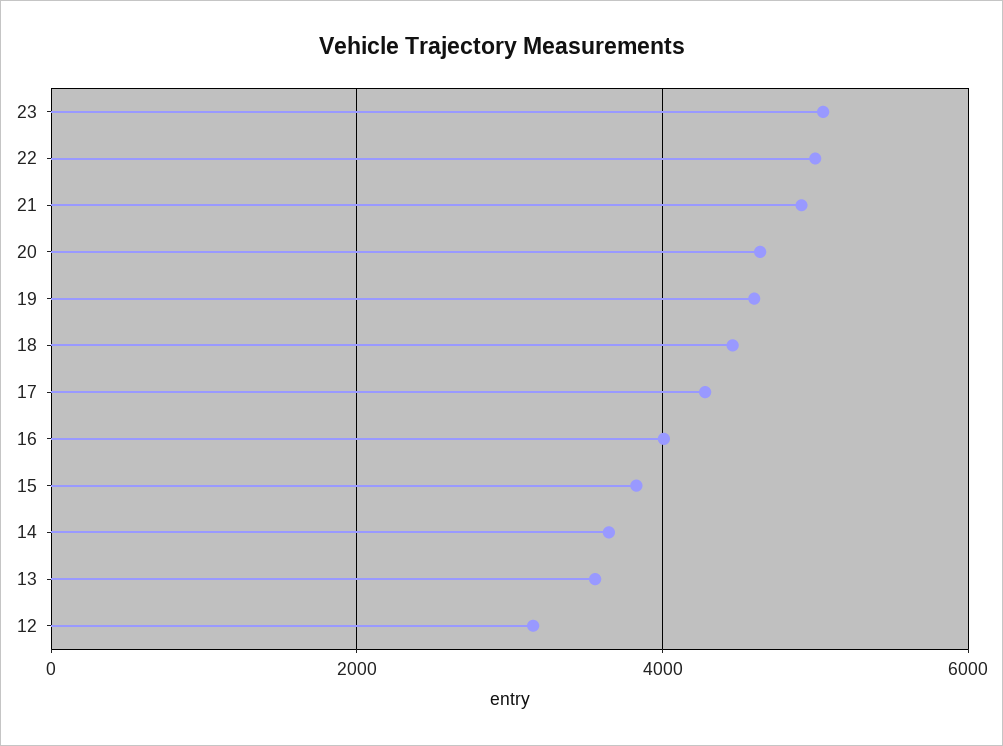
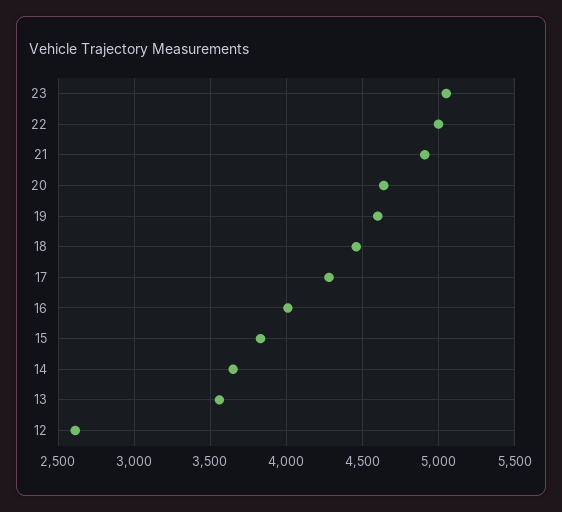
12: 3200 -> 2600

